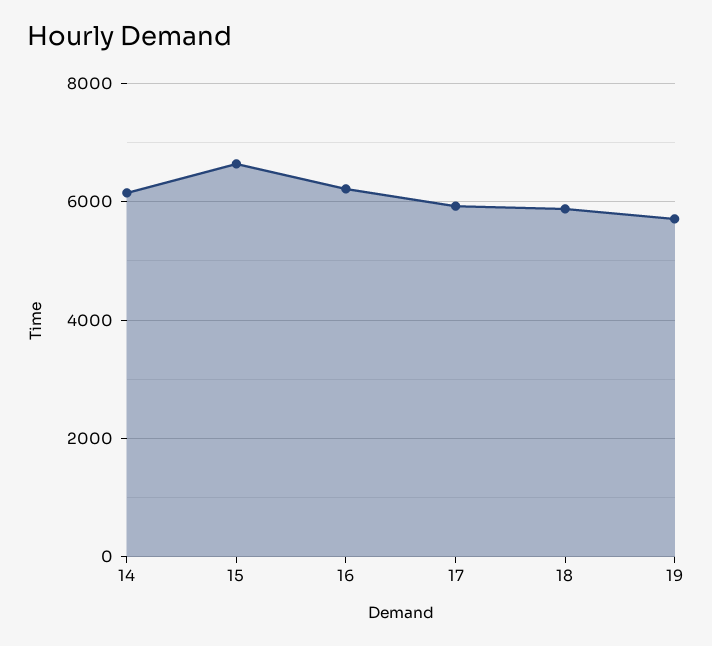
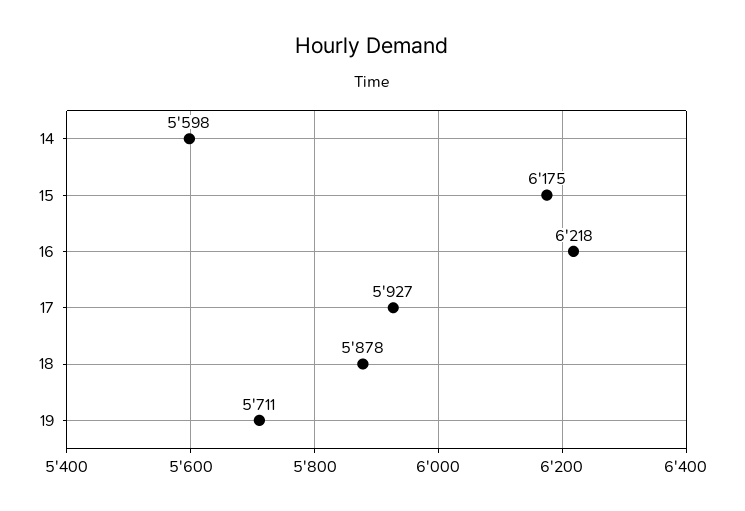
14: 6200 -> 5598
15: 6600 -> 6175

